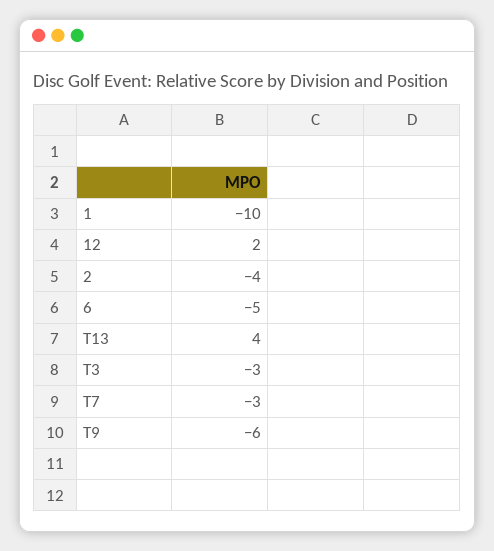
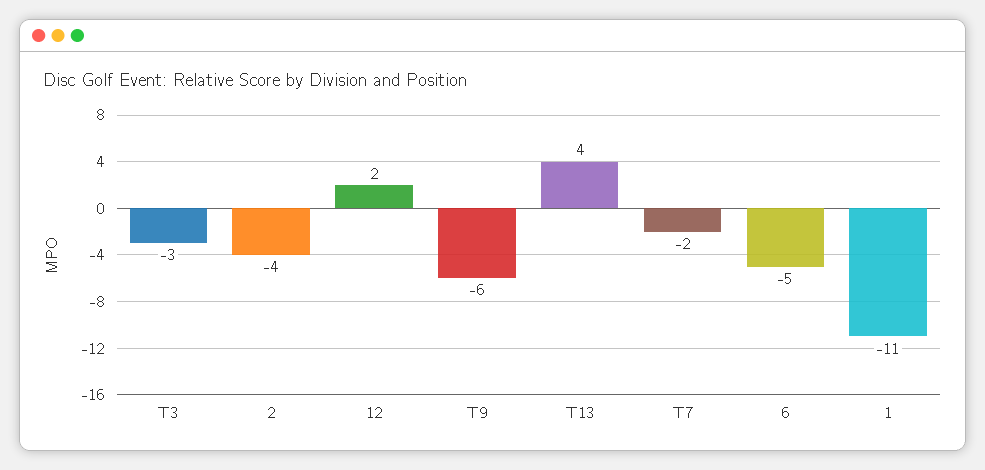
1: -10 -> -11
T7: -3 -> -2

